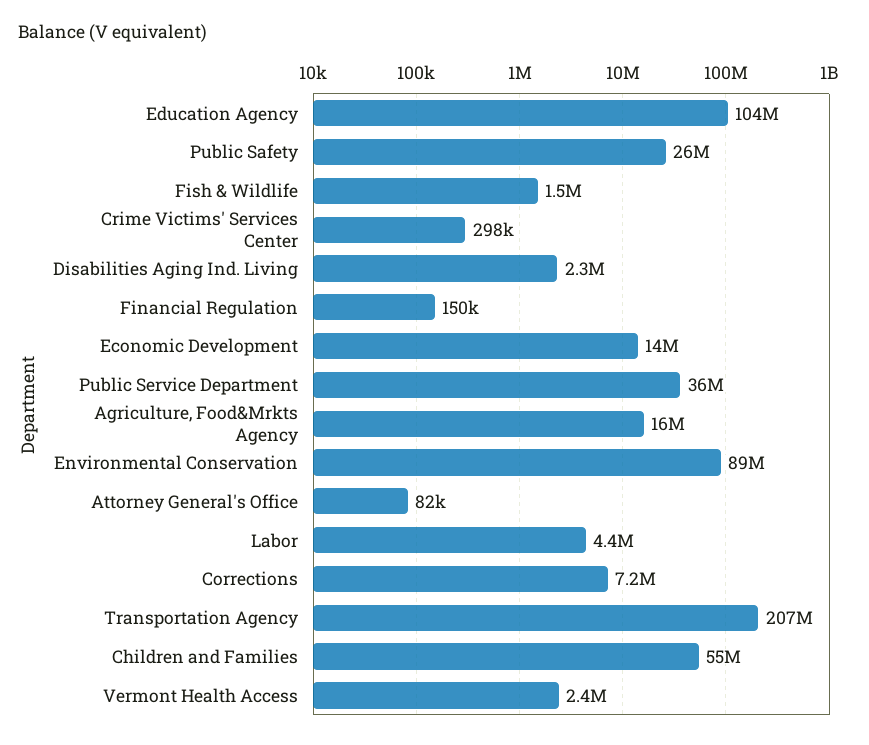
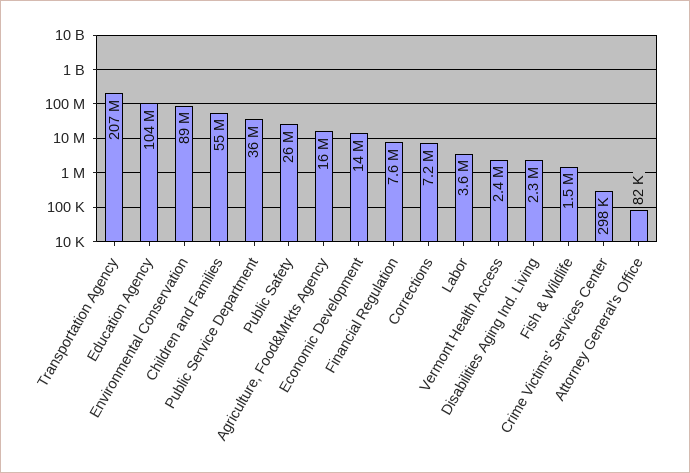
Financial Regulation: 150000 -> 7600000
Labor: 4400000 -> 3600000

